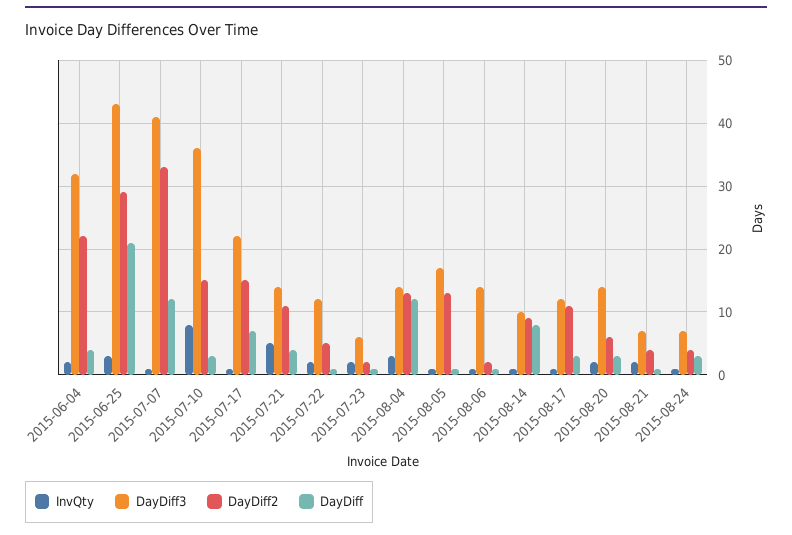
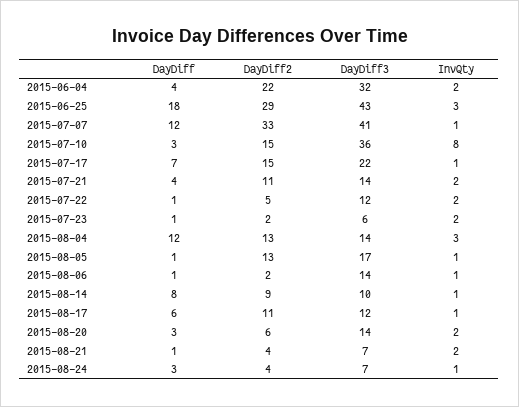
DayDiff, 2015-06-25: 21 -> 18
InvQty, 2015-07-21: 5 -> 2
DayDiff, 2015-08-17: 3 -> 6

